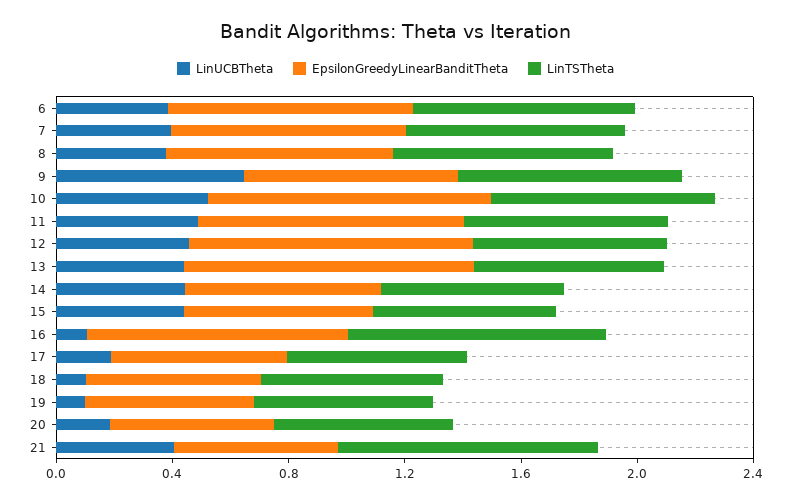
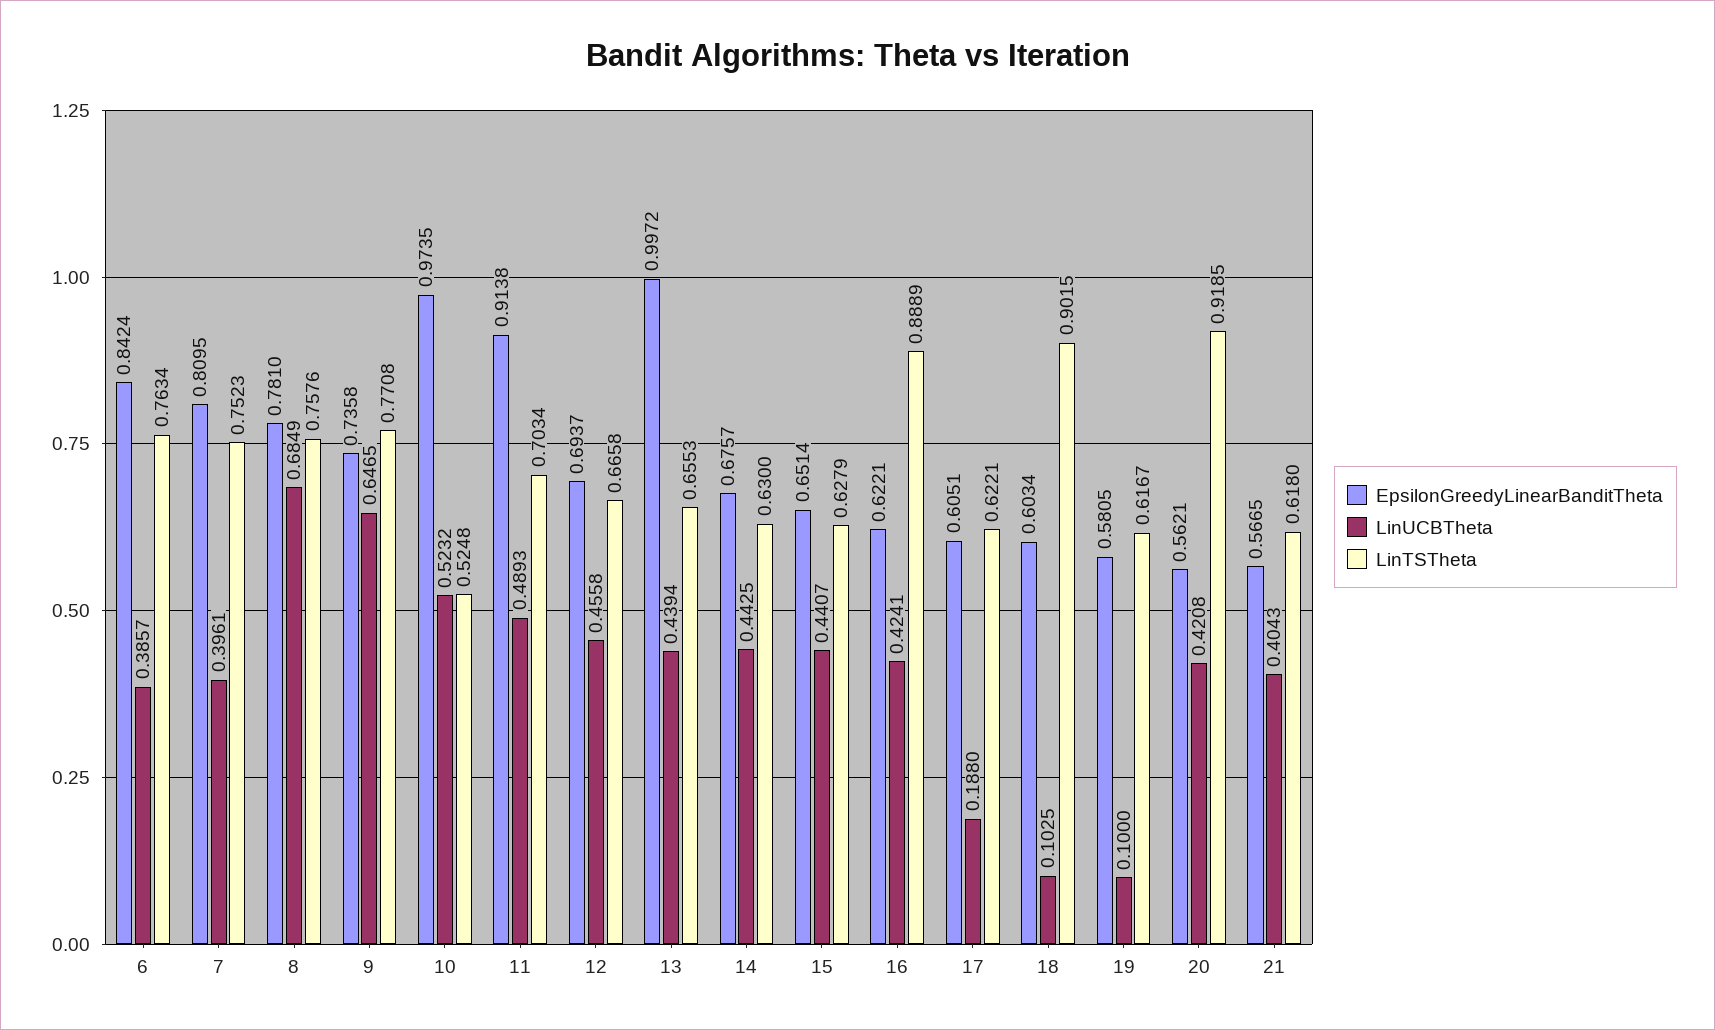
LinUCBTheta, 8: 0.4 -> 0.6849
LinTSTheta, 10: 0.8 -> 0.5248
EpsilonGreedyLinearBanditTheta, 12: 1 -> 0.6937
LinUCBTheta, 16: 0.1 -> 0.4241
EpsilonGreedyLinearBanditTheta, 16: 0.9 -> 0.6221
LinTSTheta, 18: 0.6 -> 0.9015
LinUCBTheta, 20: 0.2 -> 0.4208
LinTSTheta, 20: 0.6 -> 0.9185
LinTSTheta, 21: 0.9 -> 0.618

